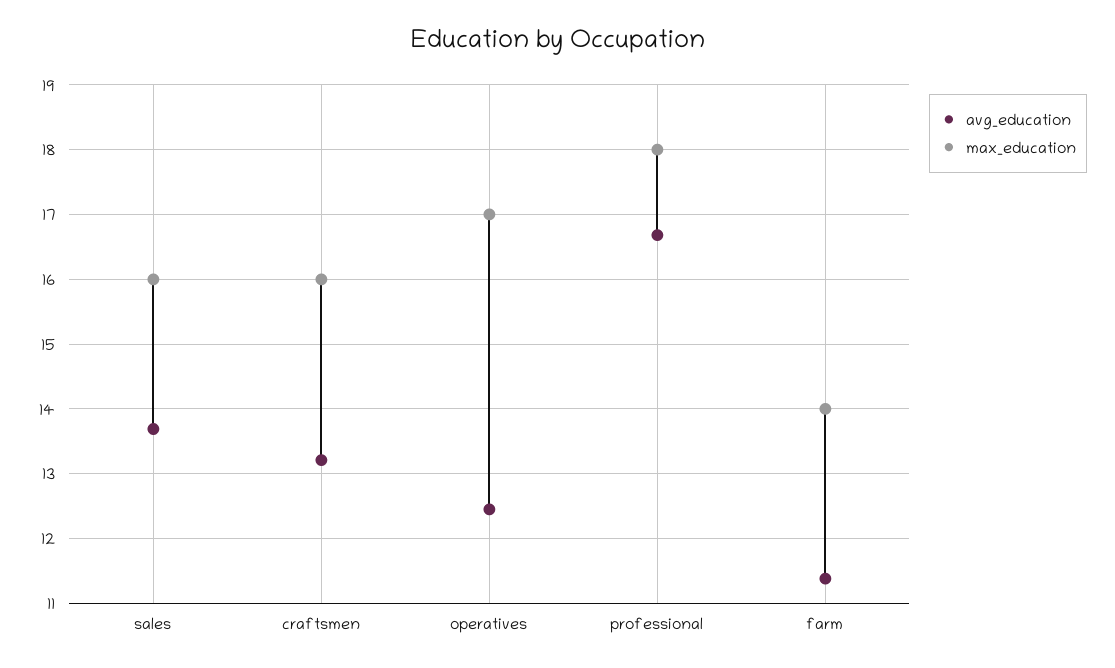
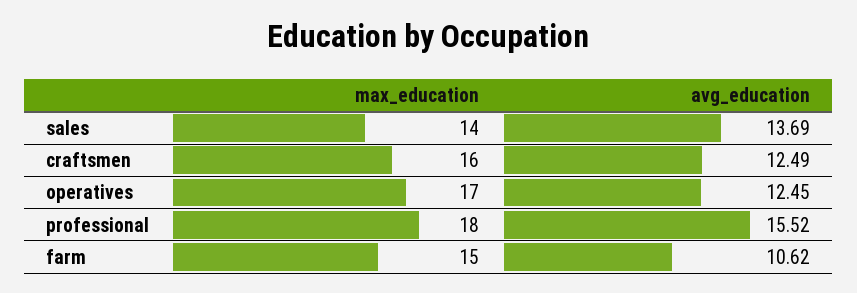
max_education, sales: 16 -> 14
avg_education, craftsmen: 13.2 -> 12.49
avg_education, professional: 16.7 -> 15.52
avg_education, farm: 11.4 -> 10.62
max_education, farm: 14 -> 15

